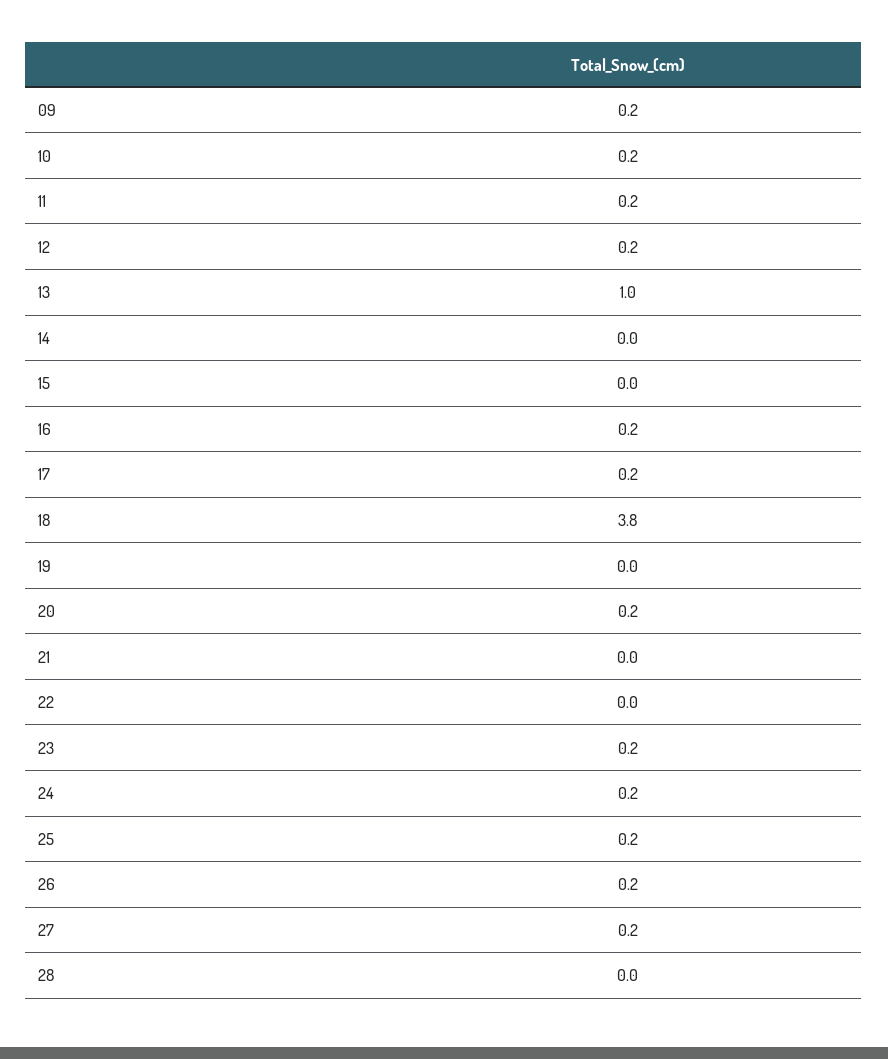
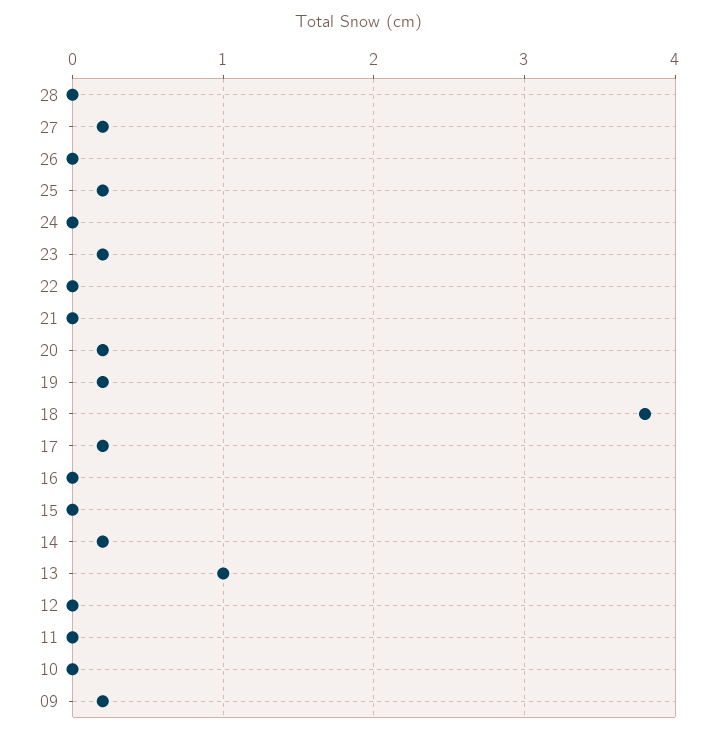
10: 0.2 -> 0
11: 0.2 -> 0
12: 0.2 -> 0
14: 0 -> 0.2
16: 0.2 -> 0
19: 0 -> 0.2
24: 0.2 -> 0
26: 0.2 -> 0

